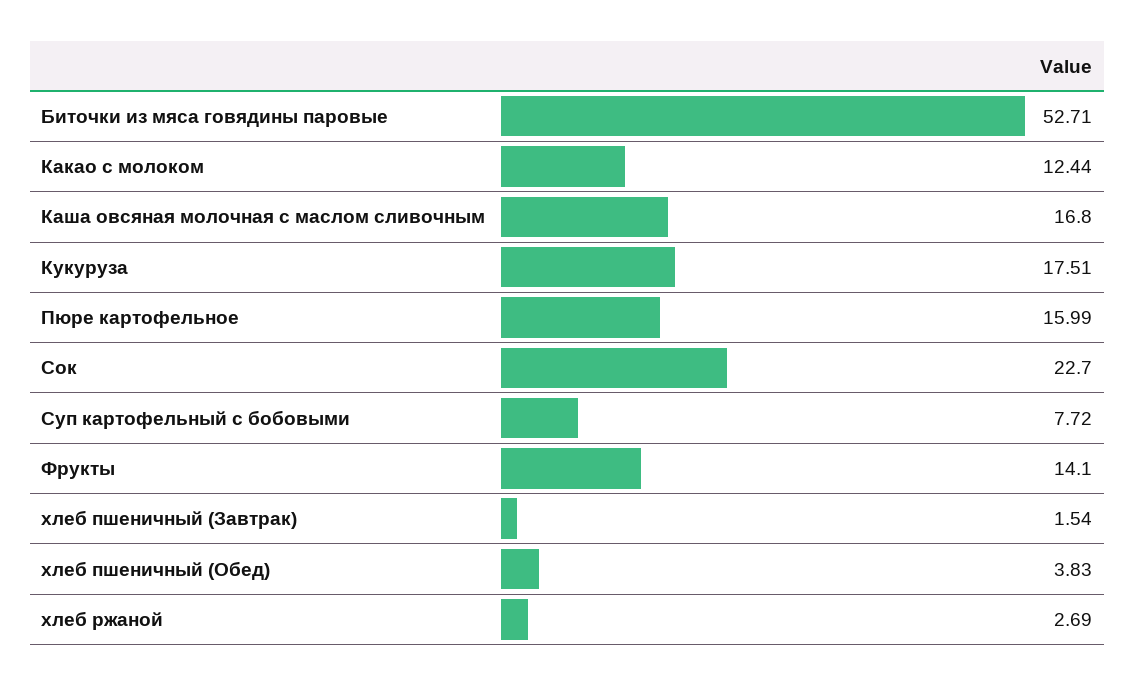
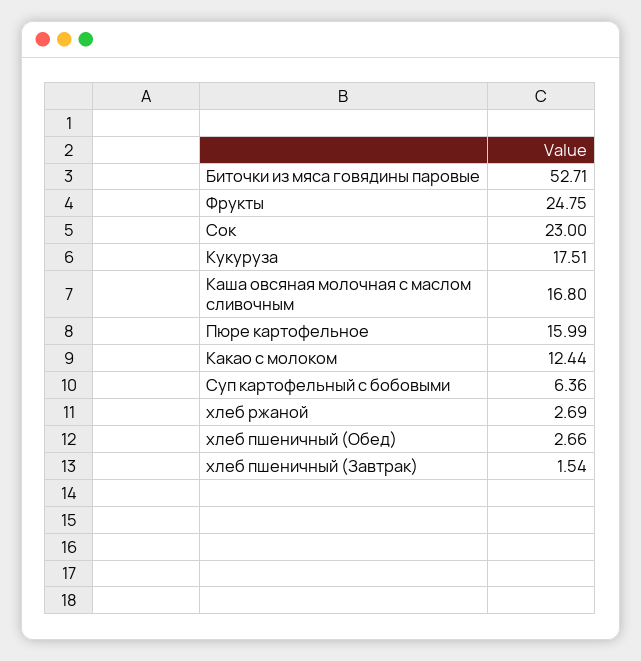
Сок: 22.7 -> 23
Суп картофельный с бобовыми: 7.72 -> 6.36
Фрукты: 14.1 -> 24.75
хлеб пшеничный (Обед): 3.83 -> 2.66

